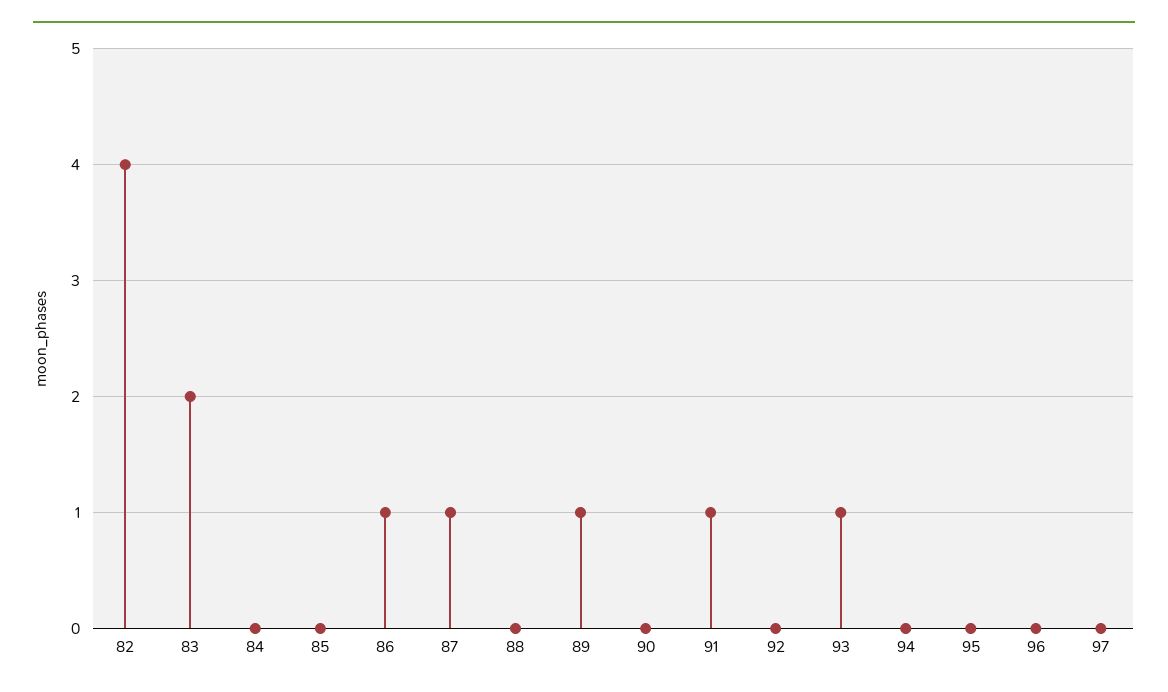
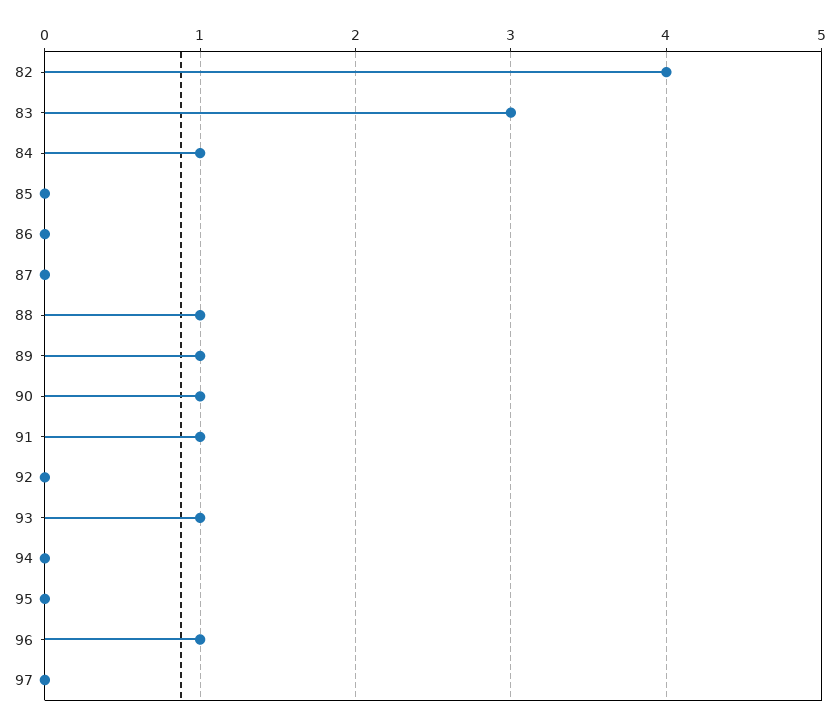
83: 2 -> 3
84: 0 -> 1
86: 1 -> 0
87: 1 -> 0
88: 0 -> 1
90: 0 -> 1
96: 0 -> 1

